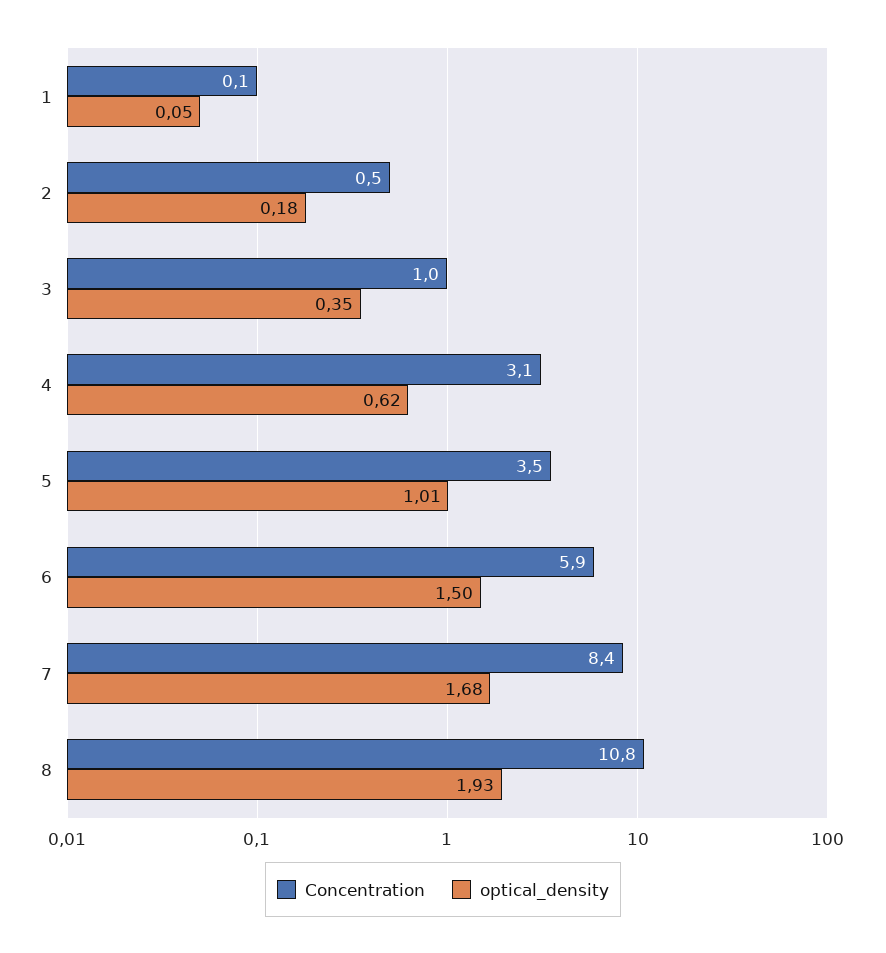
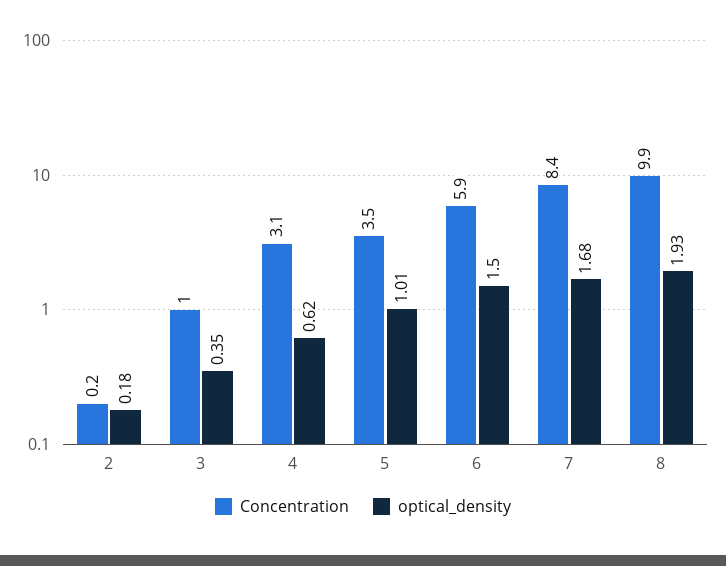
Concentration, 1: 0.1 -> none
optical_density, 1: 0.05 -> none
Concentration, 2: 0.5 -> 0.2
Concentration, 8: 10.8 -> 9.9

